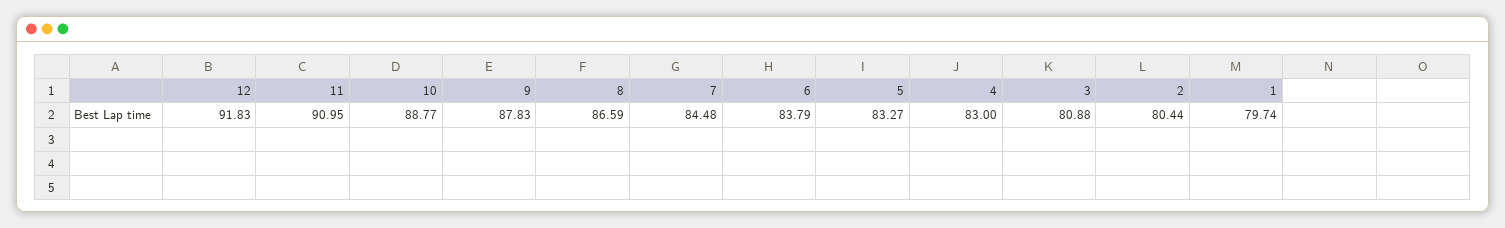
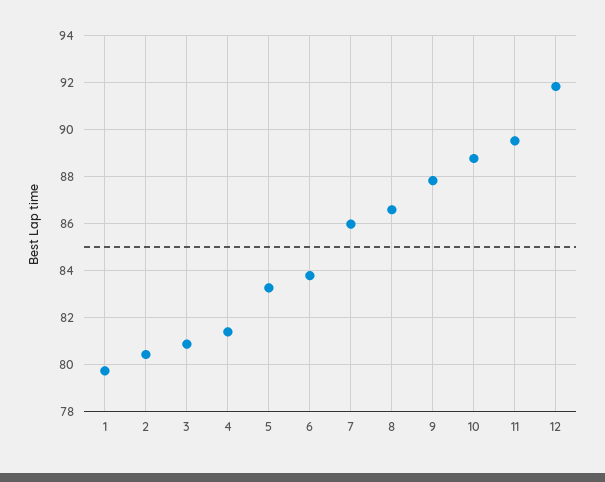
11: 90.95 -> 89.5
7: 84.48 -> 86
4: 83 -> 81.5

